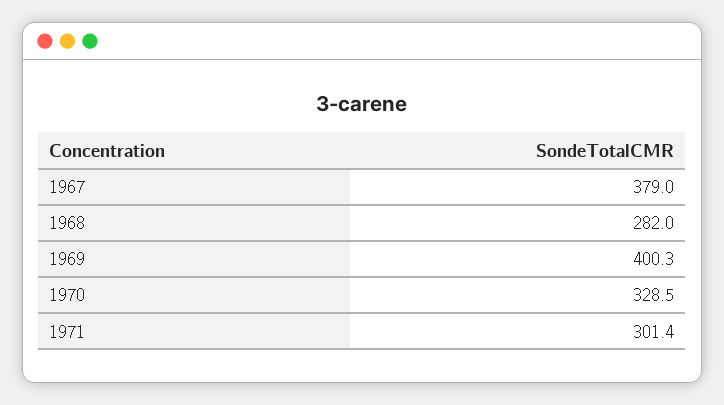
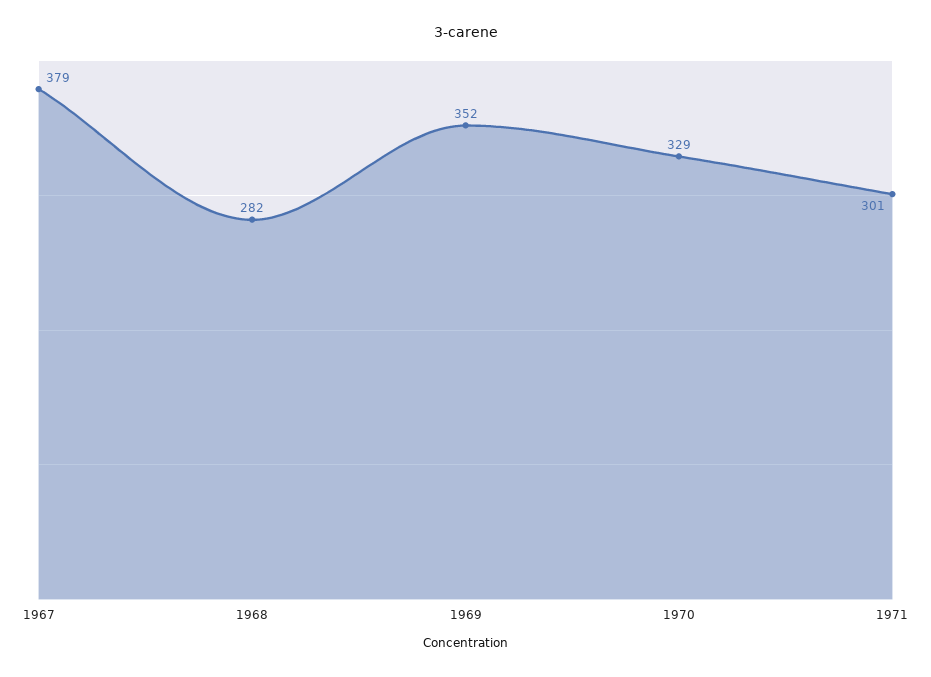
1969: 400.3 -> 352

